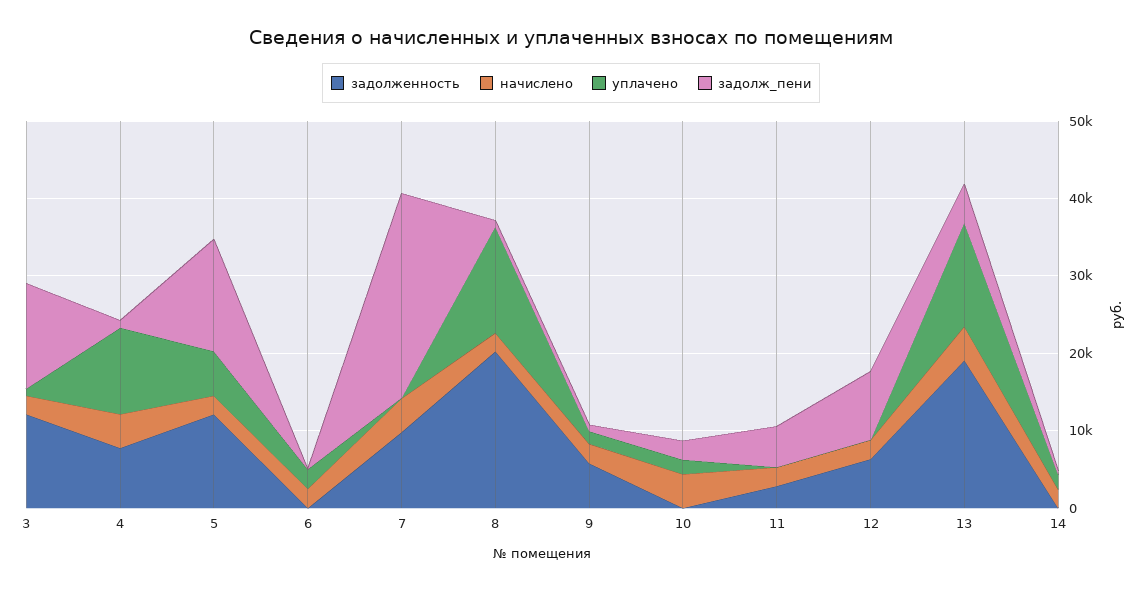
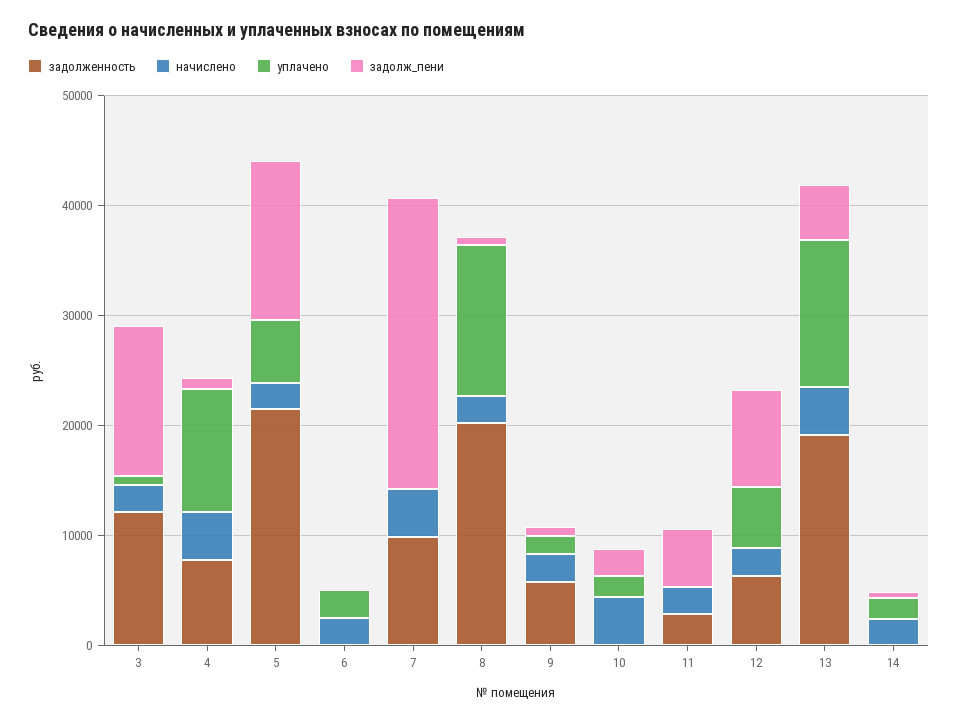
задолженность, 5: 12000 -> 22000
уплачено, 12: 0 -> 6000

